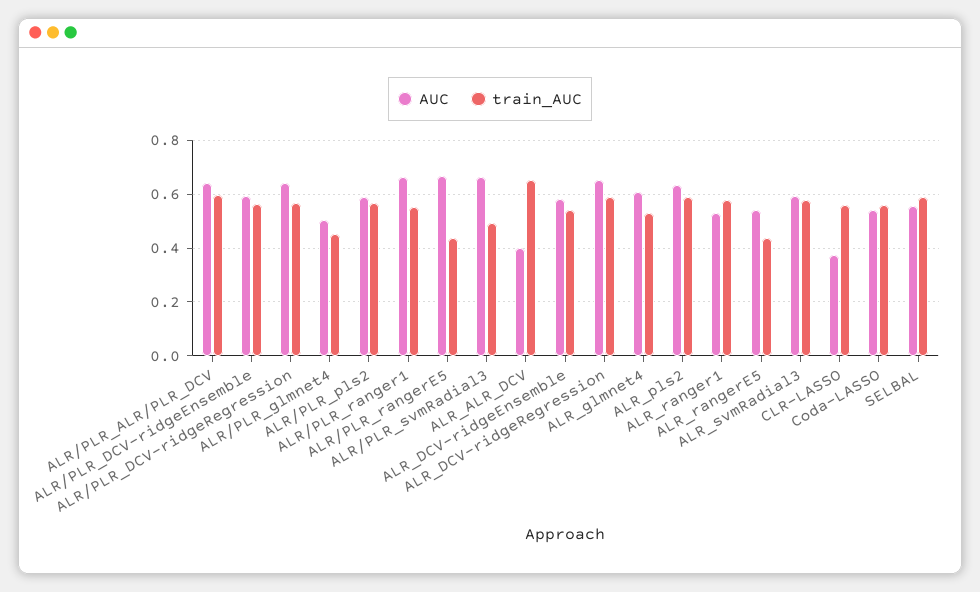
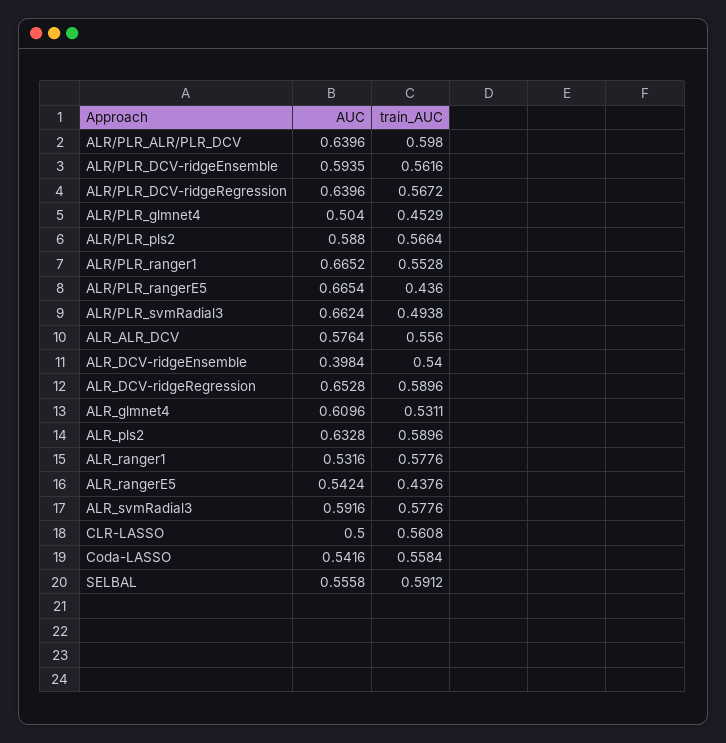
AUC, ALR_ALR_DCV: 0.4 -> 0.5764
train_AUC, ALR_ALR_DCV: 0.65 -> 0.556
AUC, ALR_DCV-ridgeEnsemble: 0.575 -> 0.3984
AUC, CLR-LASSO: 0.375 -> 0.5

